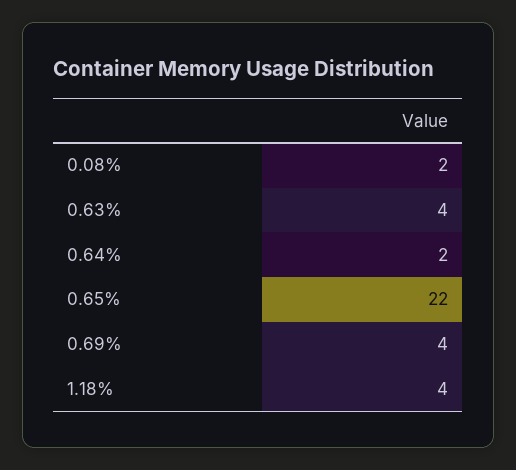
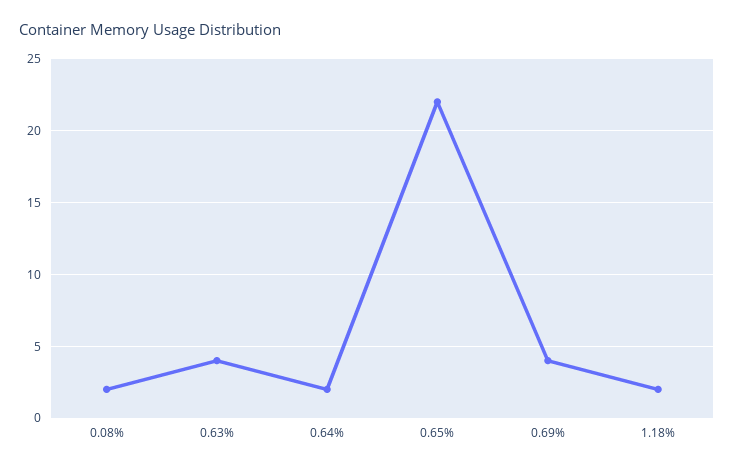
1.18%: 4 -> 2

